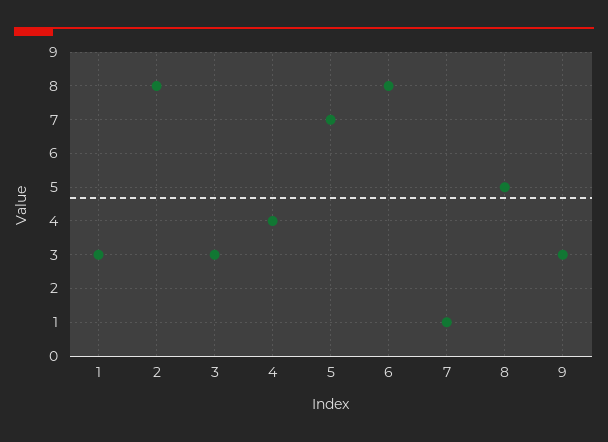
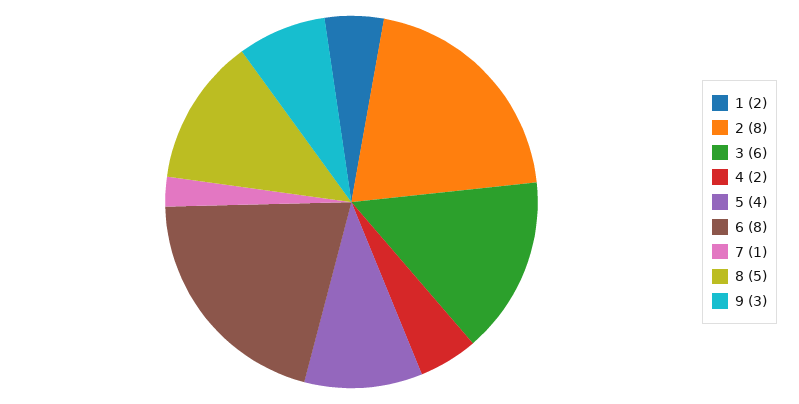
1: 3 -> 2
3: 3 -> 6
4: 4 -> 2
5: 7 -> 4

